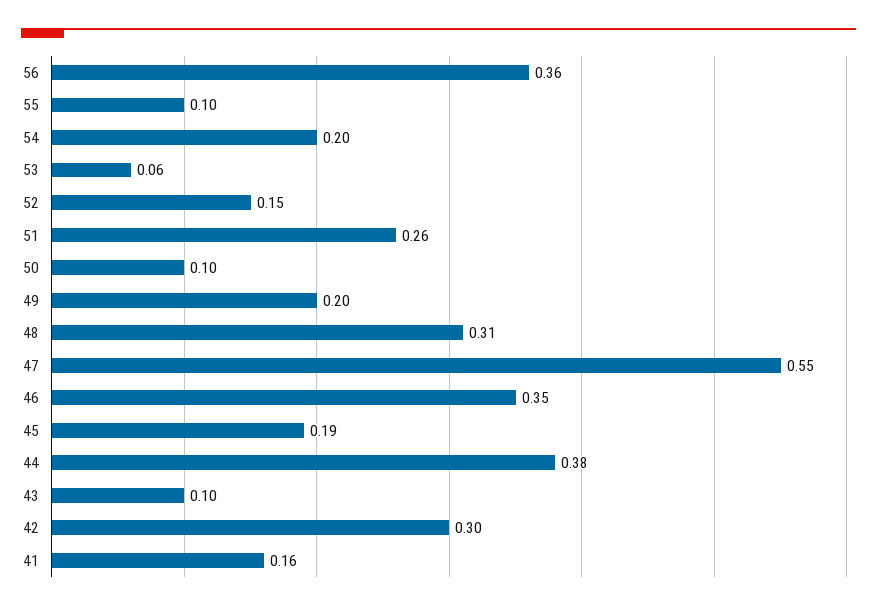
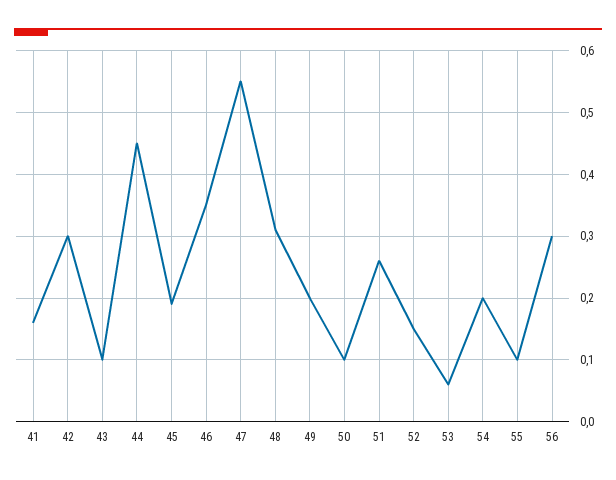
56: 0.36 -> 0.3
44: 0.38 -> 0.45

